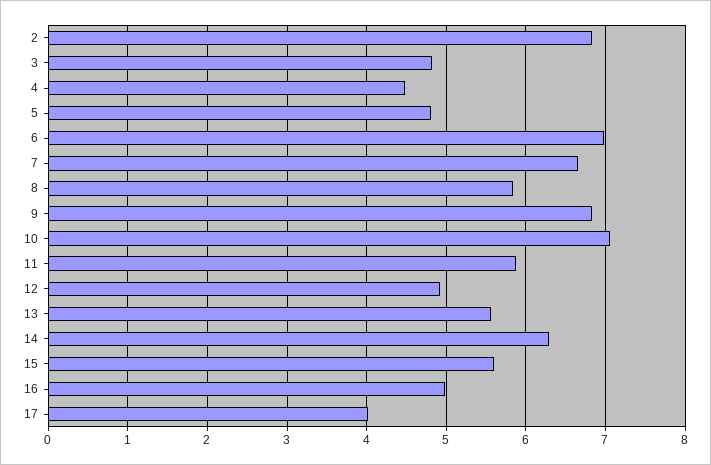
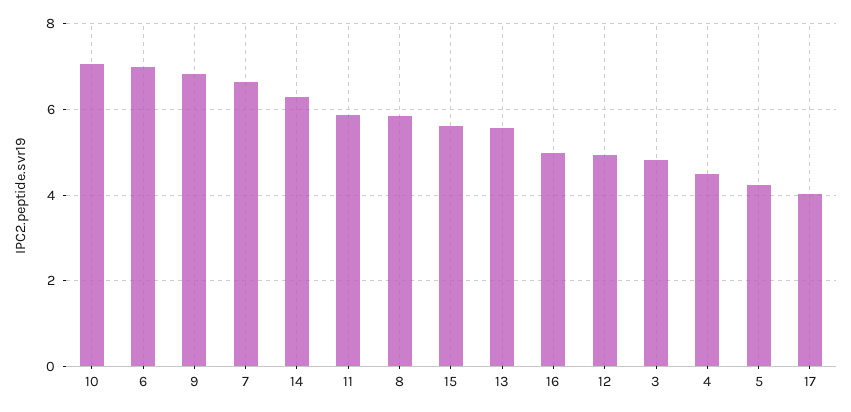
2: 6.8 -> none
5: 4.8 -> 4.2

